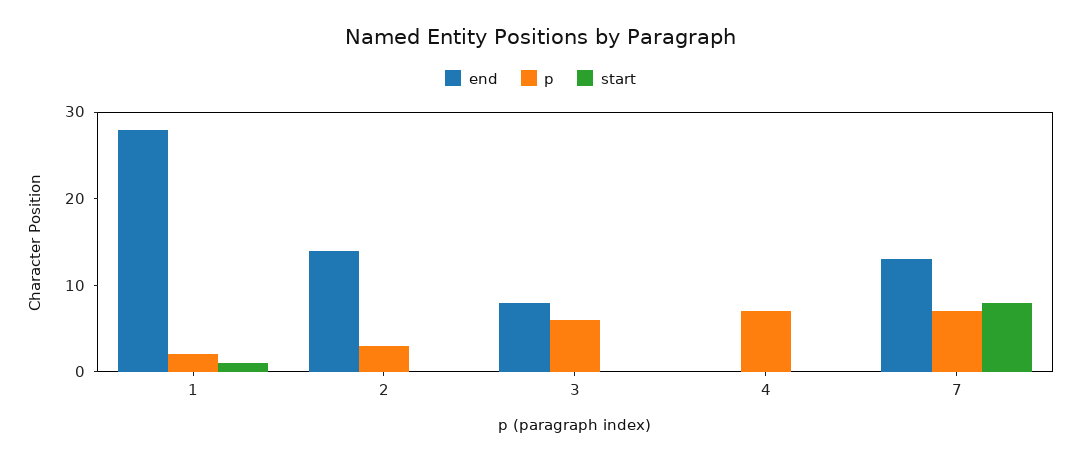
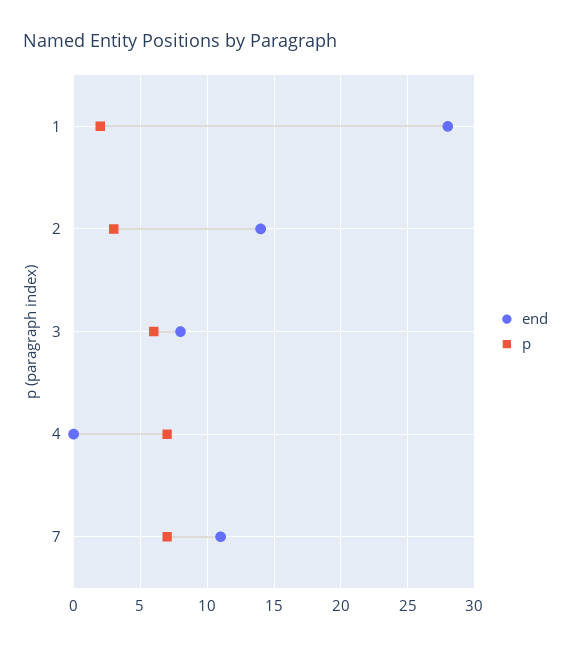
start, 1: 1 -> none
start, 2: 0 -> none
start, 3: 0 -> none
start, 4: 0 -> none
end, 7: 13 -> 11
start, 7: 8 -> none

